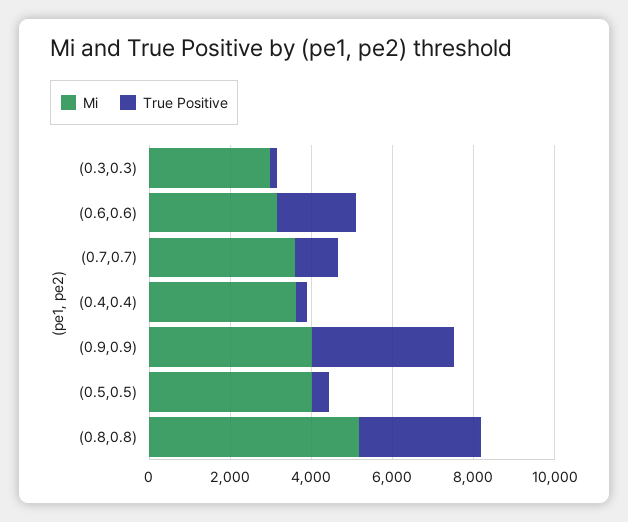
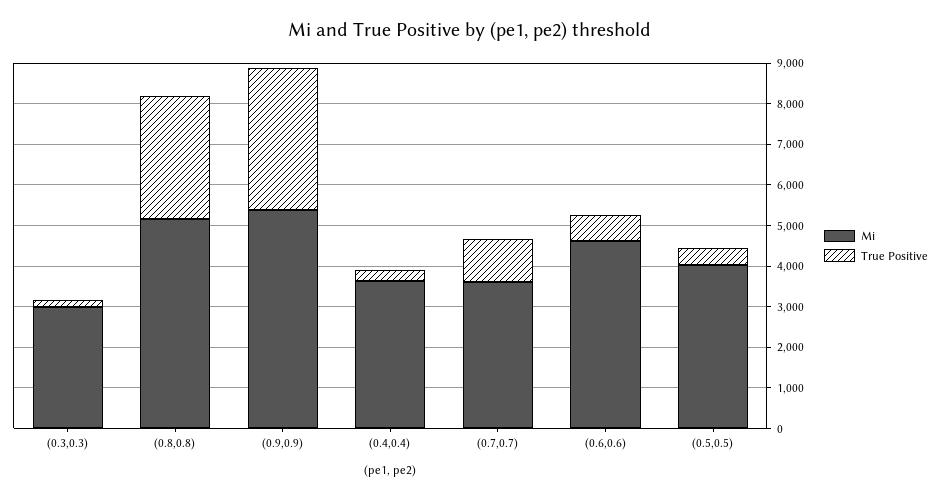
Mi, (0.6,0.6): 3000 -> 4600
True Positive, (0.6,0.6): 2000 -> 600
Mi, (0.9,0.9): 4000 -> 5400

